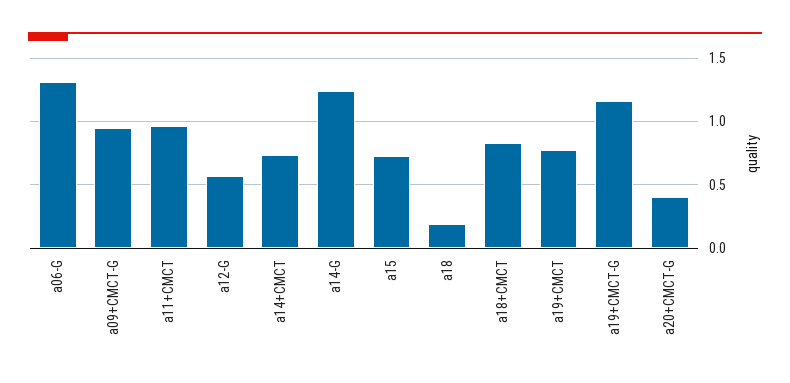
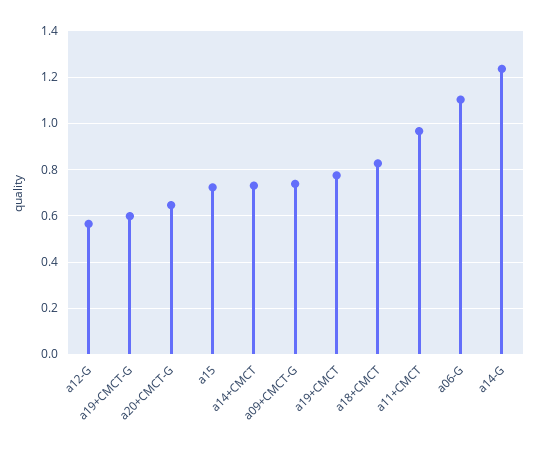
a06-G: 1.3 -> 1.1
a09+CMCT-G: 0.95 -> 0.75
a18: 0.2 -> none
a19+CMCT-G: 1.15 -> 0.6
a20+CMCT-G: 0.4 -> 0.65

